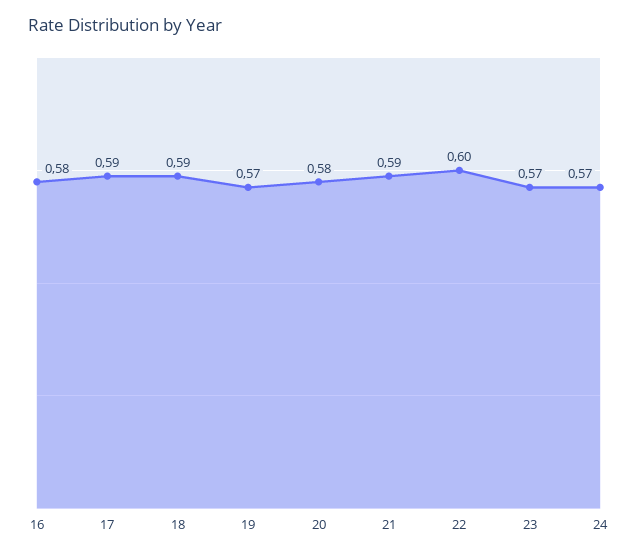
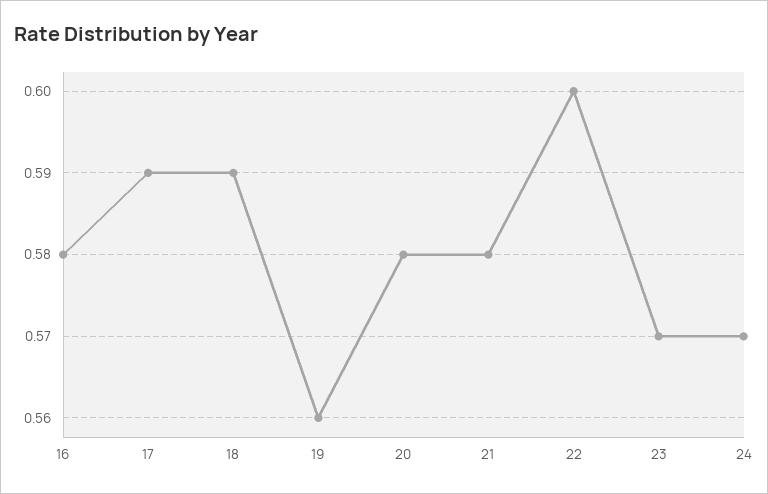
19: 0.57 -> 0.56
21: 0.59 -> 0.58

